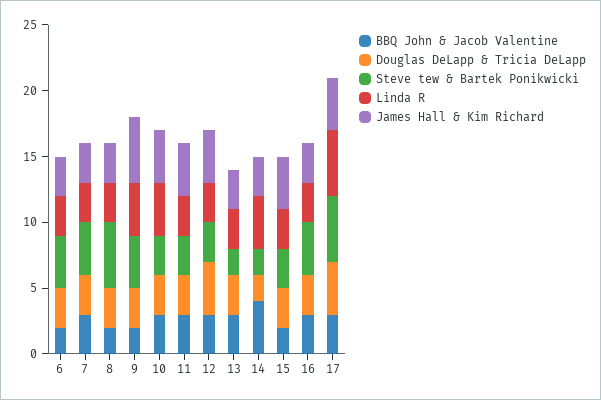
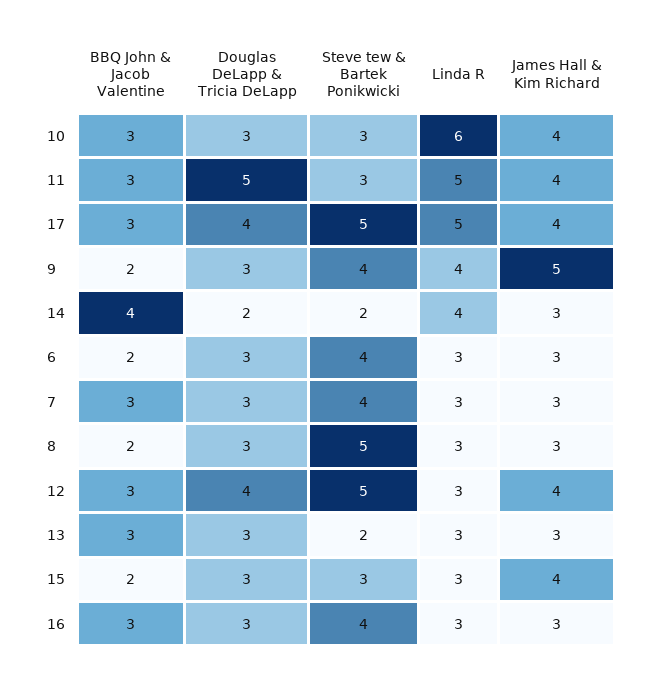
Linda R, 10: 4 -> 6
Douglas DeLapp & Tricia DeLapp, 11: 3 -> 5
Linda R, 11: 3 -> 5
Steve tew & Bartek Ponikwicki, 12: 3 -> 5

